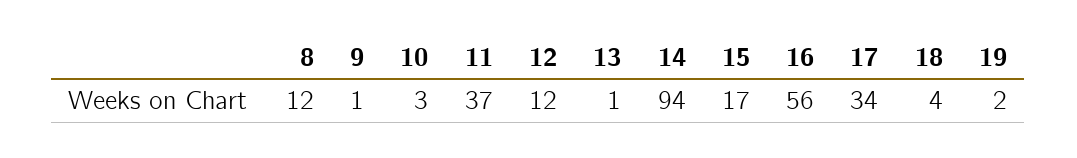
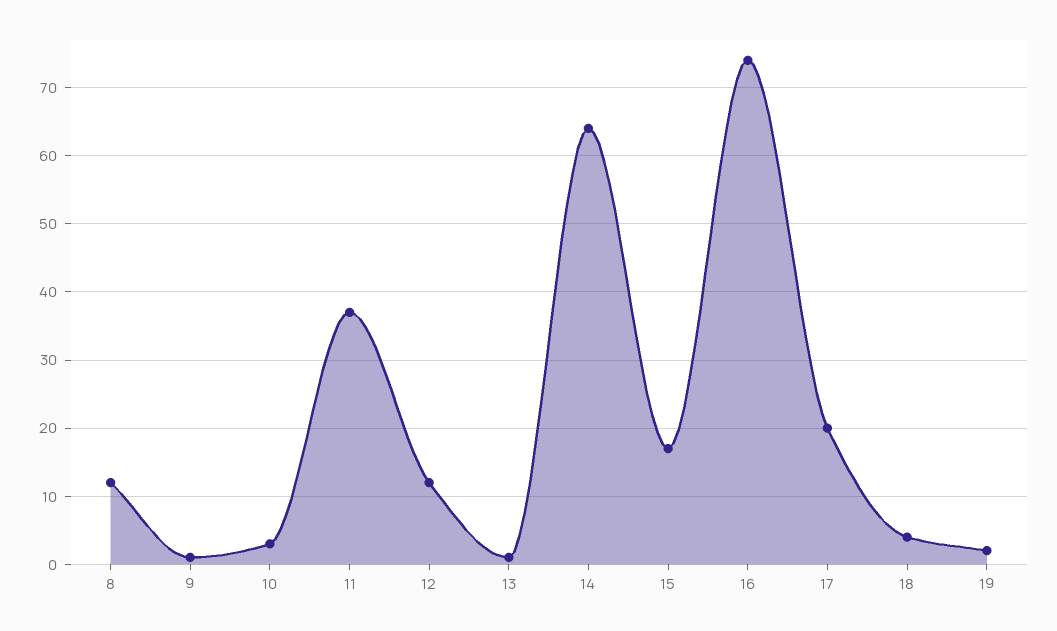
14: 94 -> 64
16: 56 -> 74
17: 34 -> 20

